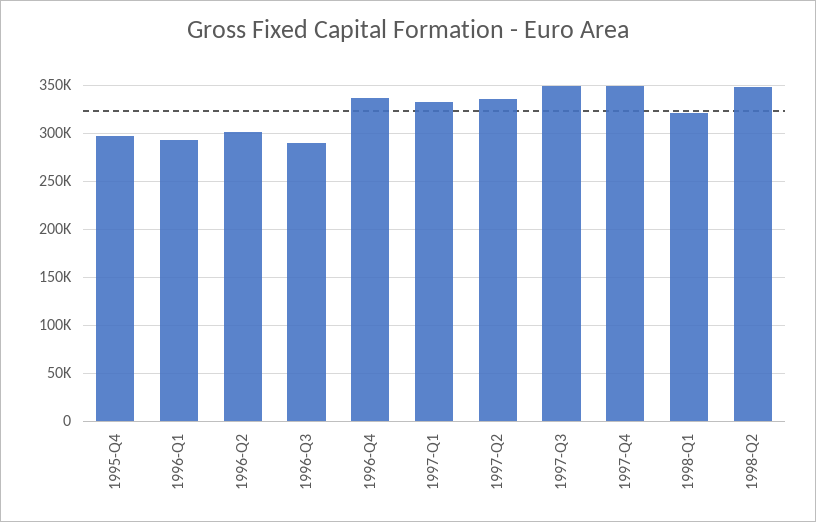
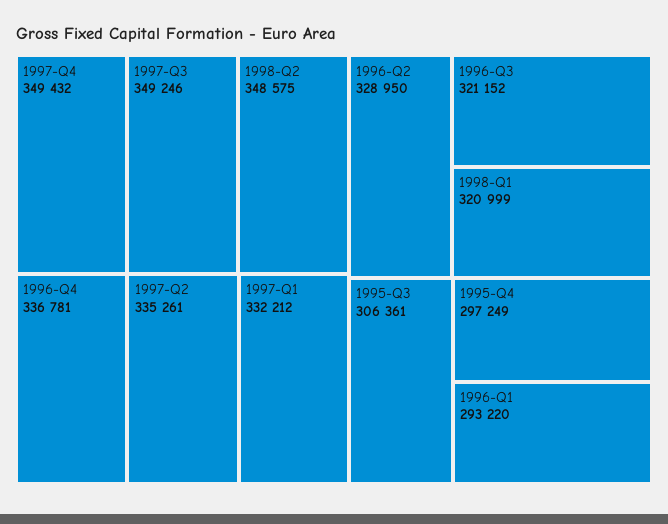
1996-Q2: 300000 -> 328950
1996-Q3: 290000 -> 321152
1995-Q3: none -> 306361

